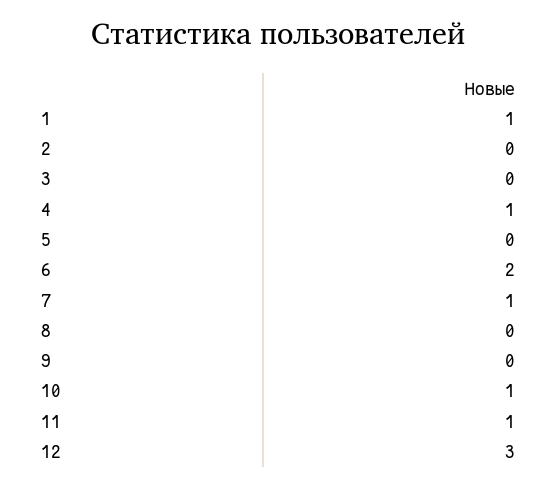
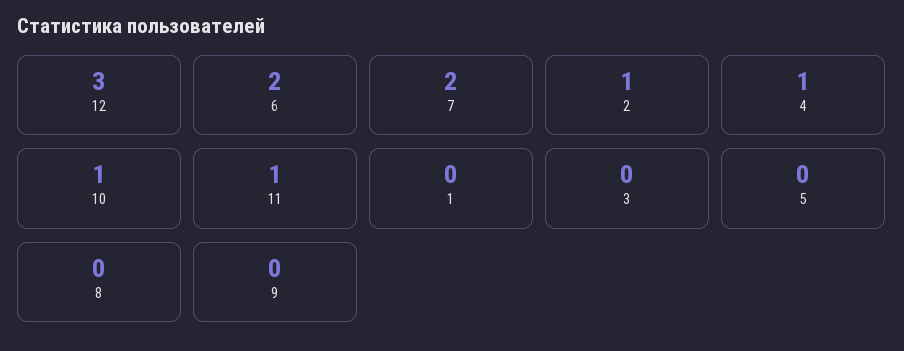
1: 1 -> 0
2: 0 -> 1
7: 1 -> 2

